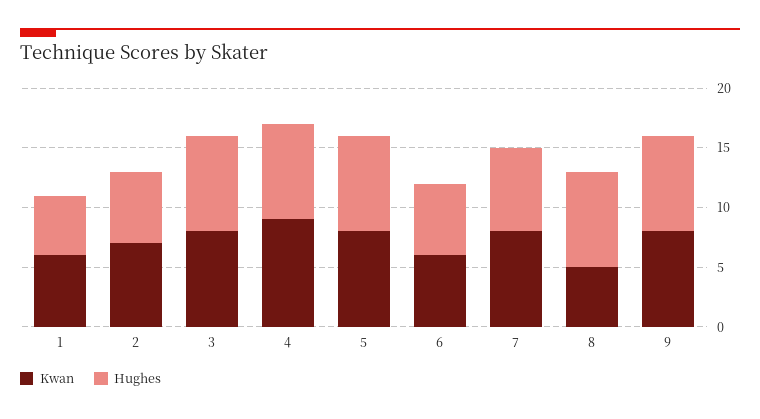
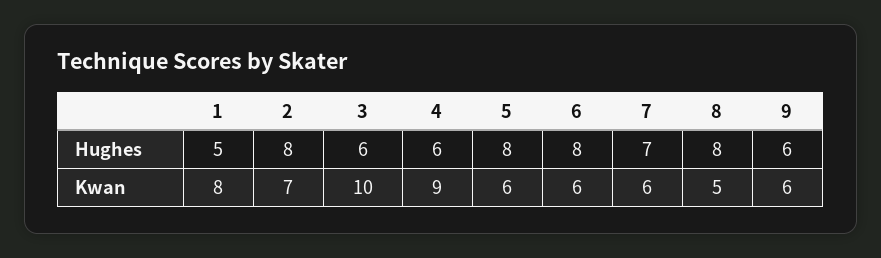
Kwan, 1: 6 -> 8
Hughes, 2: 6 -> 8
Kwan, 3: 8 -> 10
Hughes, 3: 8 -> 6
Hughes, 4: 8 -> 6
Kwan, 5: 8 -> 6
Hughes, 6: 6 -> 8
Kwan, 7: 8 -> 6
Kwan, 9: 8 -> 6
Hughes, 9: 8 -> 6

